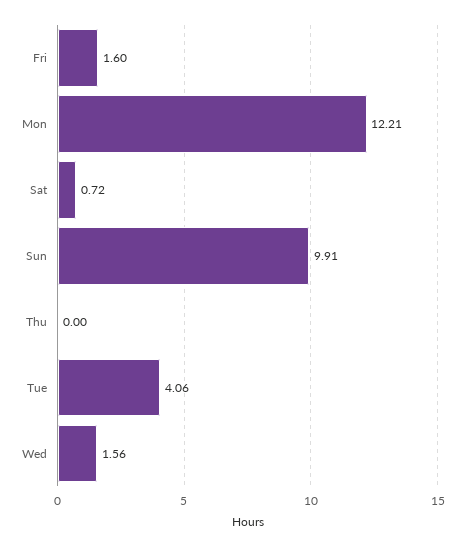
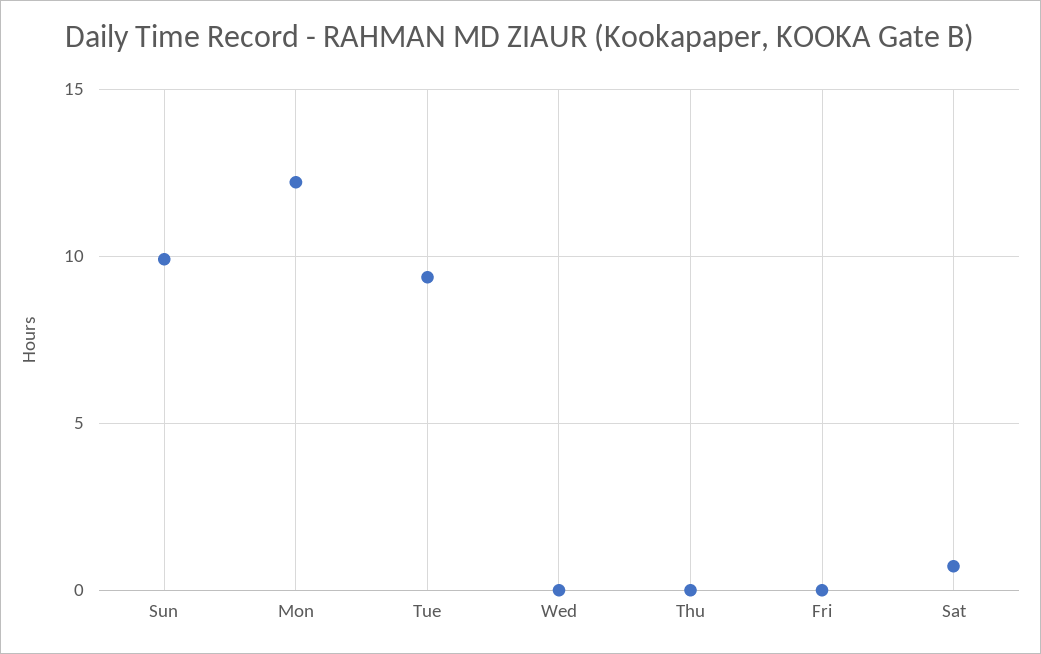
Fri: 1.6 -> 0
Tue: 4.06 -> 9.5
Wed: 1.56 -> 0

